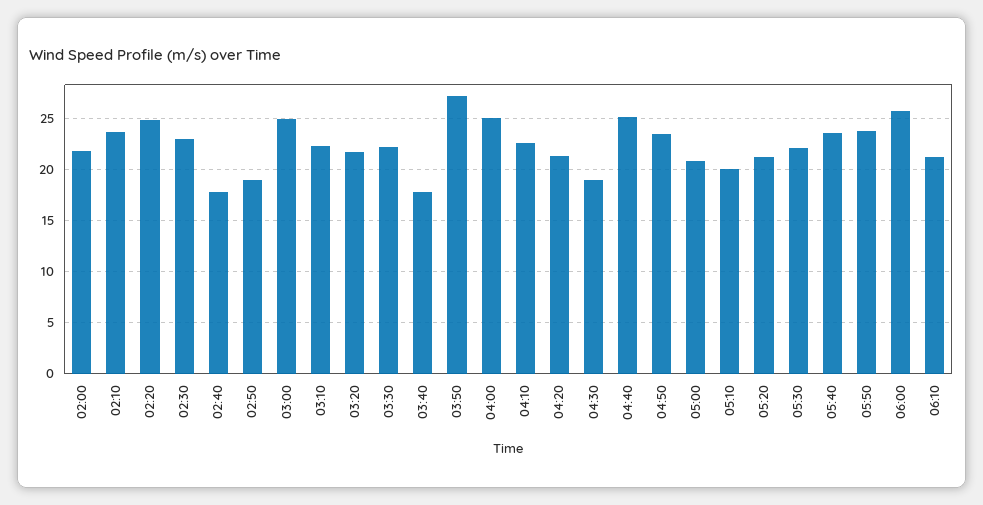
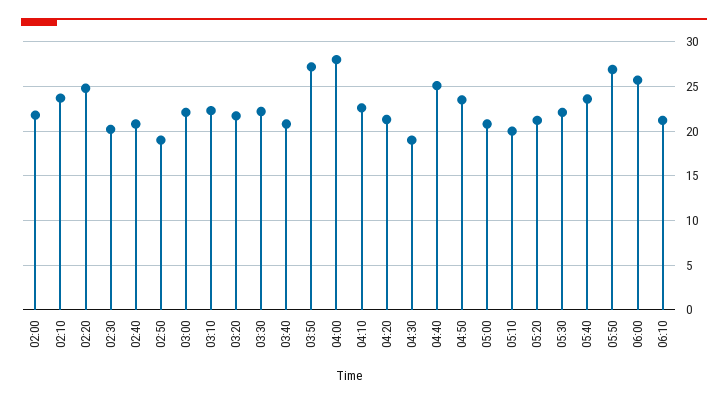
02:30: 23 -> 20
02:40: 18 -> 21
03:00: 25 -> 22
03:40: 18 -> 21
04:00: 25 -> 28
05:50: 24 -> 27

